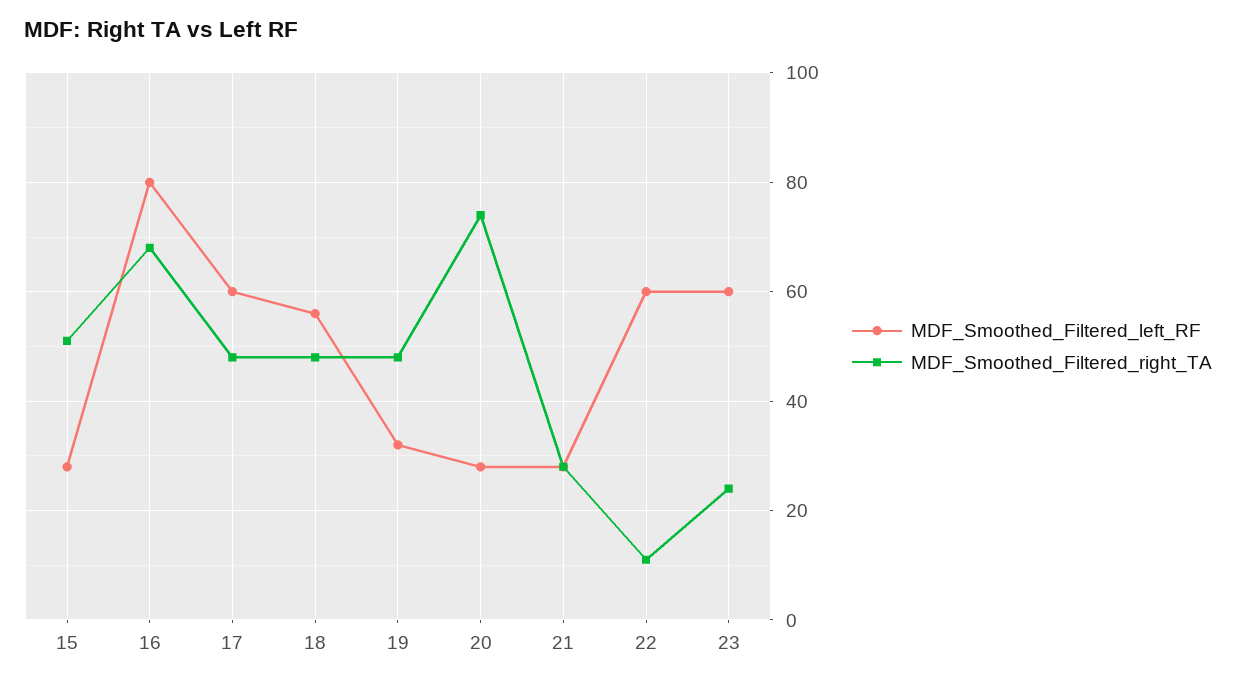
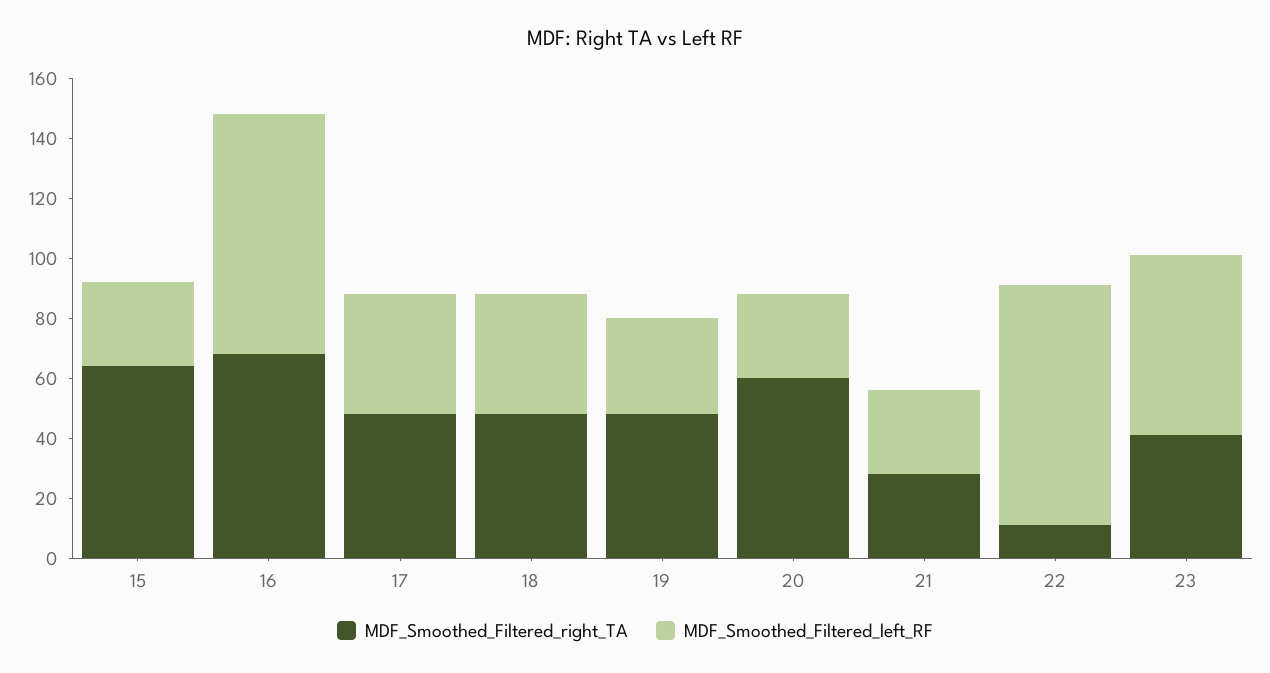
MDF_Smoothed_Filtered_right_TA, 15: 50 -> 65
MDF_Smoothed_Filtered_left_RF, 17: 60 -> 40
MDF_Smoothed_Filtered_left_RF, 18: 55 -> 40
MDF_Smoothed_Filtered_right_TA, 20: 75 -> 60
MDF_Smoothed_Filtered_left_RF, 22: 60 -> 80
MDF_Smoothed_Filtered_right_TA, 23: 25 -> 40

